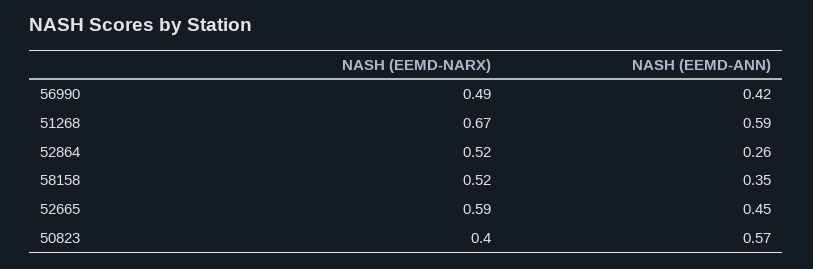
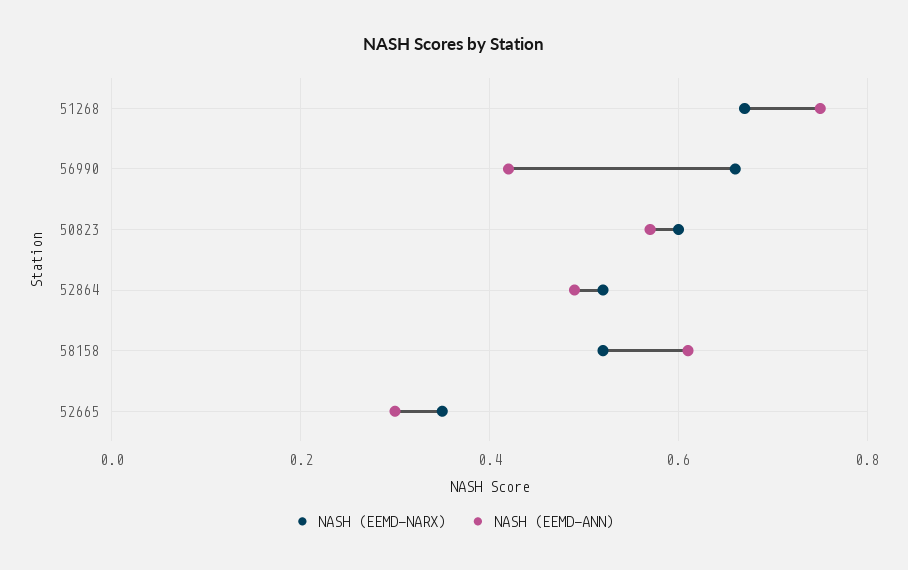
NASH (EEMD-NARX), 56990: 0.49 -> 0.65
NASH (EEMD-ANN), 51268: 0.59 -> 0.75
NASH (EEMD-ANN), 52864: 0.26 -> 0.5
NASH (EEMD-ANN), 58158: 0.35 -> 0.6
NASH (EEMD-NARX), 52665: 0.59 -> 0.35
NASH (EEMD-ANN), 52665: 0.45 -> 0.3
NASH (EEMD-NARX), 50823: 0.4 -> 0.6

